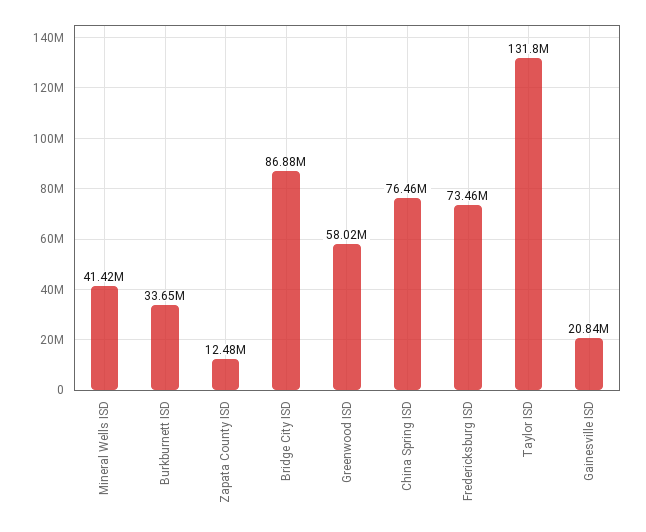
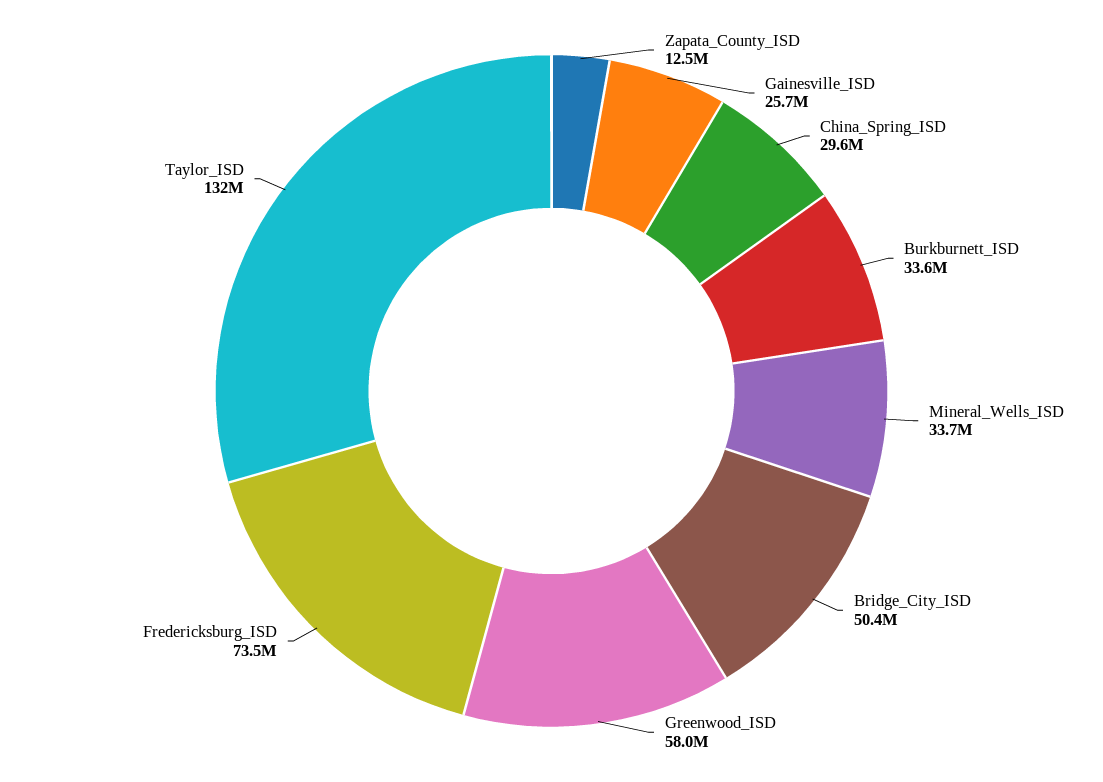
Mineral Wells ISD: 41420000 -> 33700000
Bridge City ISD: 86880000 -> 50400000
China Spring ISD: 76460000 -> 29600000
Gainesville ISD: 20840000 -> 25700000

